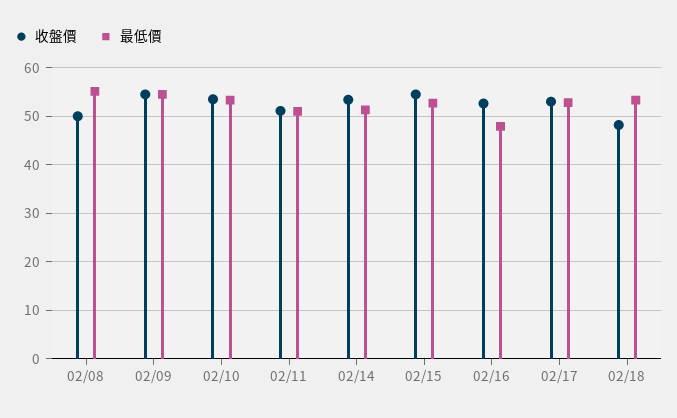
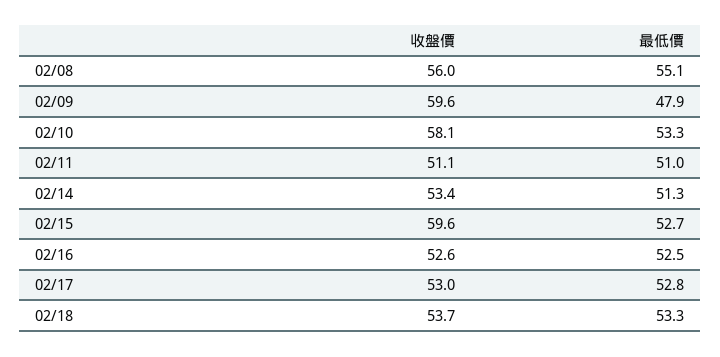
收盤價, 02/08: 50 -> 56
收盤價, 02/09: 54 -> 59.6
最低價, 02/09: 54 -> 47.9
收盤價, 02/10: 54 -> 58.1
收盤價, 02/15: 54 -> 59.6
最低價, 02/16: 48 -> 52.5
收盤價, 02/18: 48 -> 53.7

